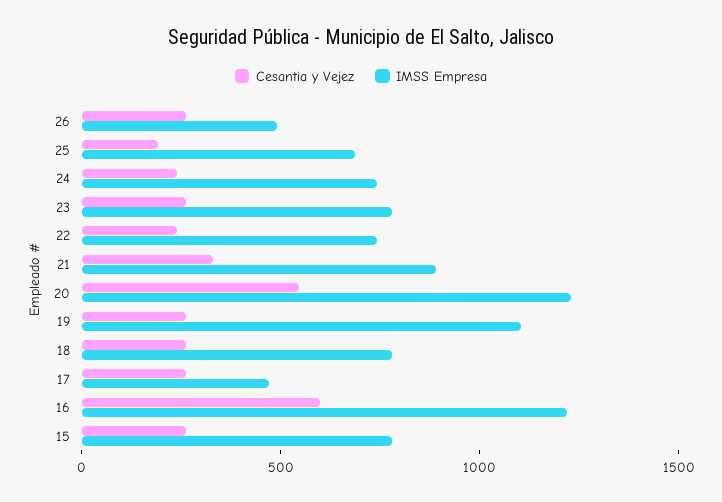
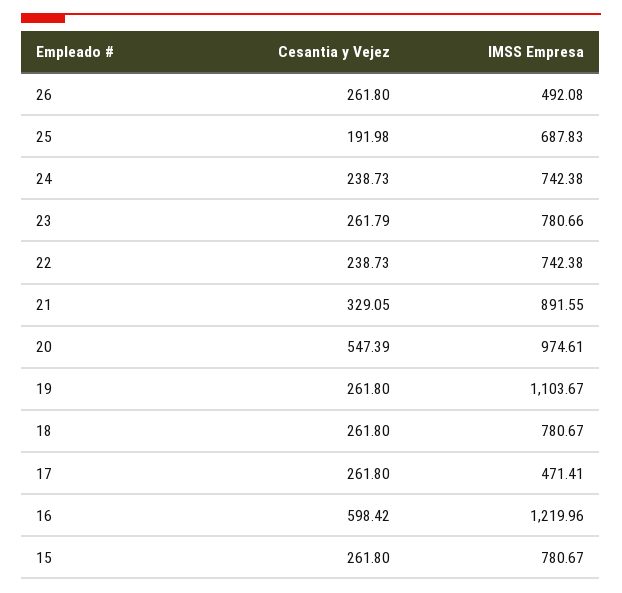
IMSS Empresa, 20: 1200 -> 974.61

